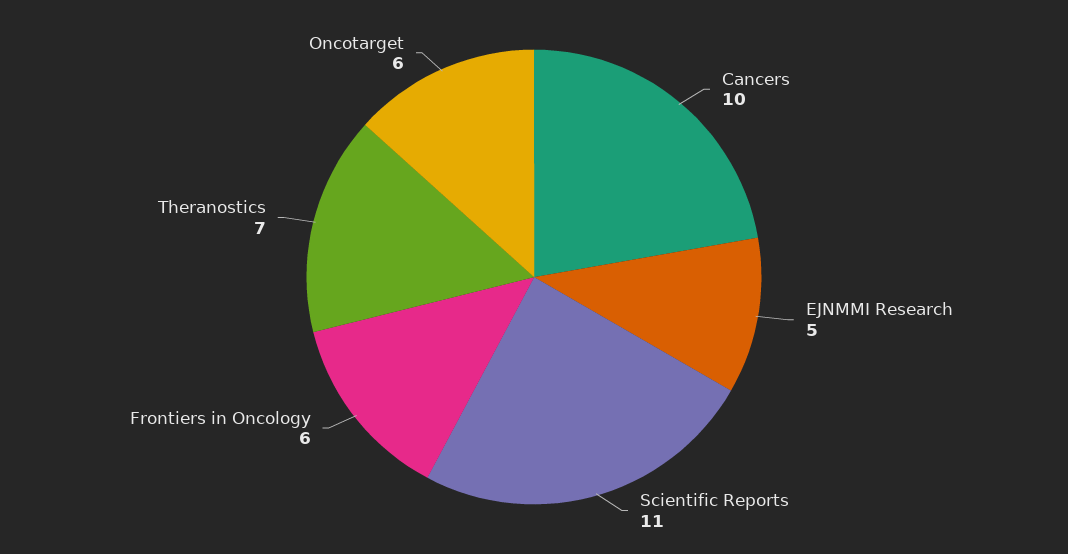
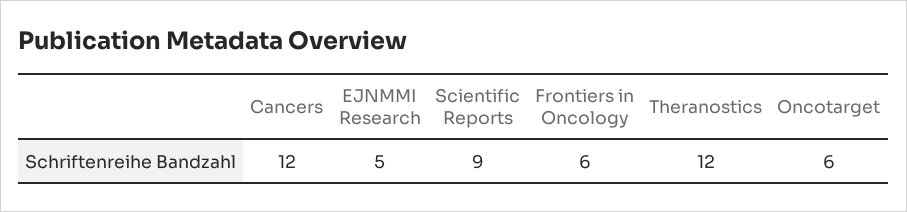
Cancers: 10 -> 12
Scientific Reports: 11 -> 9
Theranostics: 7 -> 12

